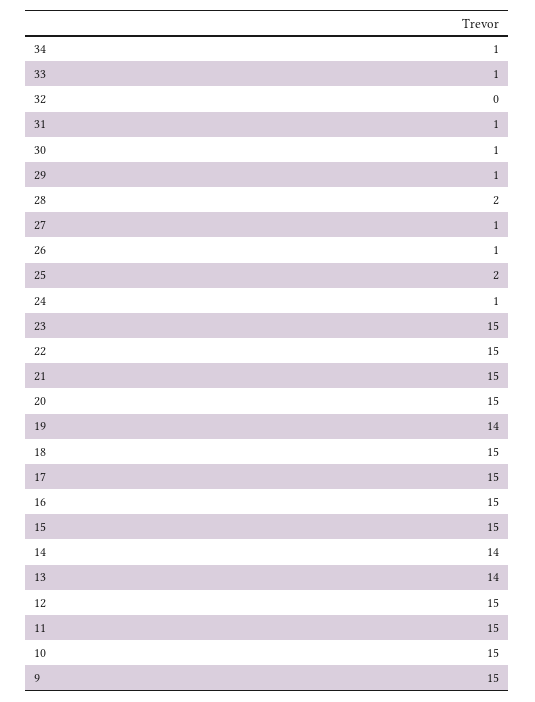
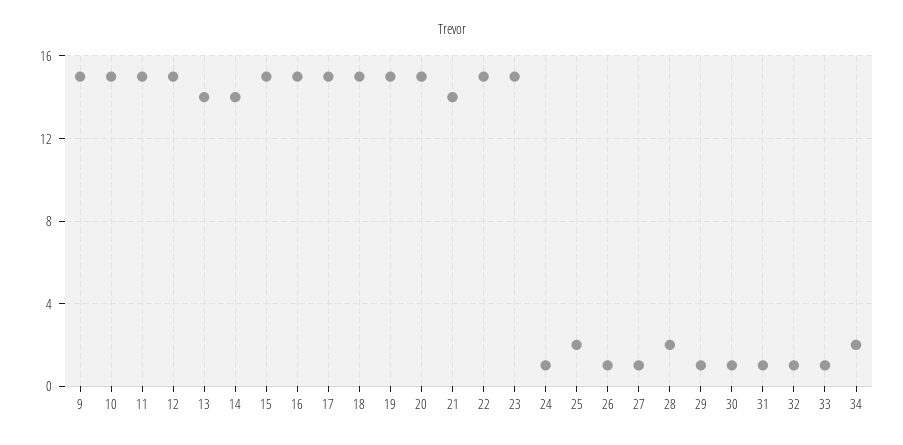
34: 1 -> 2
32: 0 -> 1
21: 15 -> 14
19: 14 -> 15

